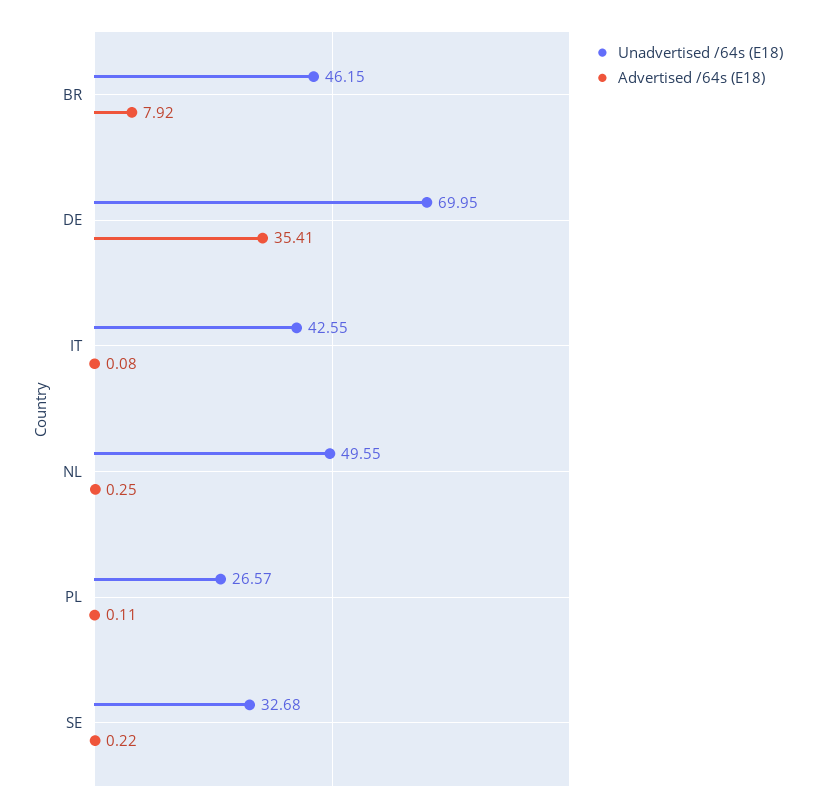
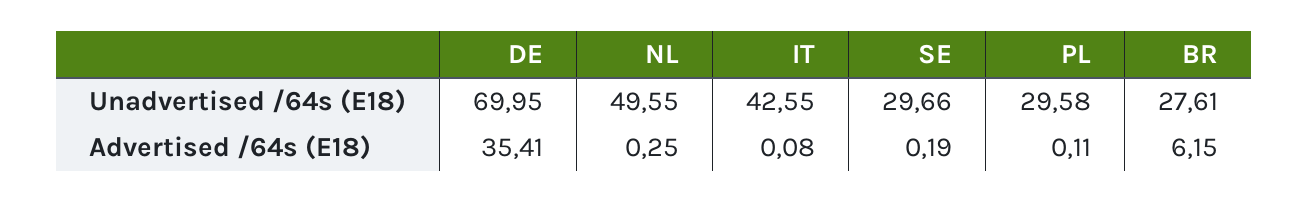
Unadvertised /64s (E18), BR: 46.15 -> 27.61
Advertised /64s (E18), BR: 7.92 -> 6.15
Unadvertised /64s (E18), PL: 26.57 -> 29.58
Unadvertised /64s (E18), SE: 32.68 -> 29.66
Advertised /64s (E18), SE: 0.22 -> 0.19

